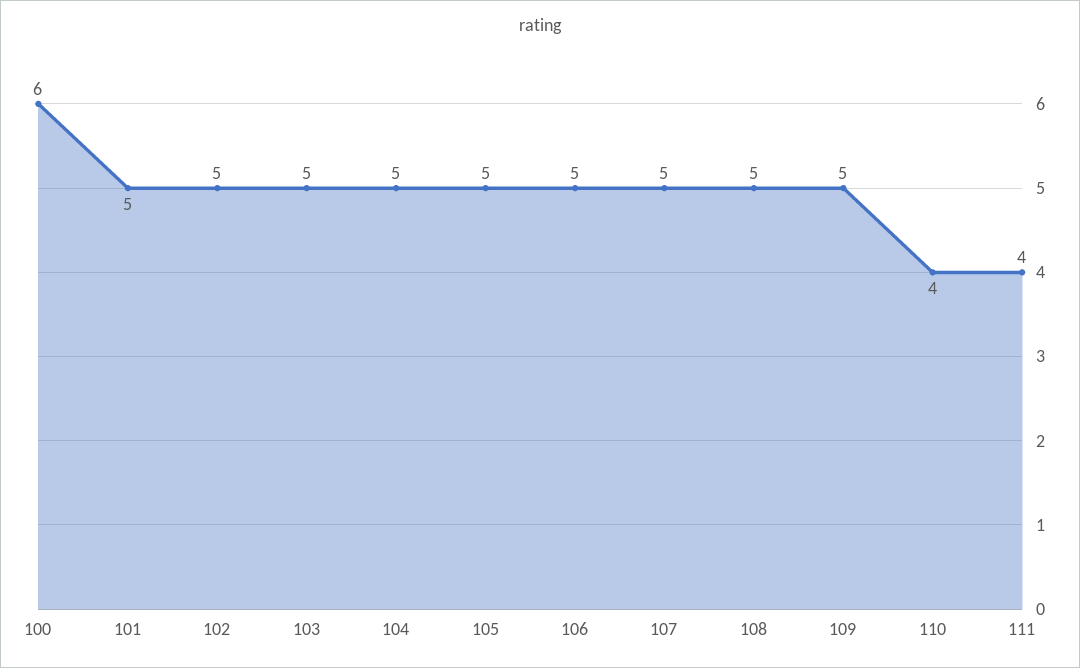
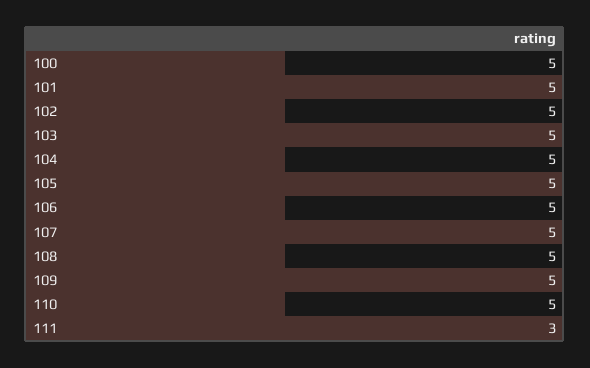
100: 6 -> 5
110: 4 -> 5
111: 4 -> 3

